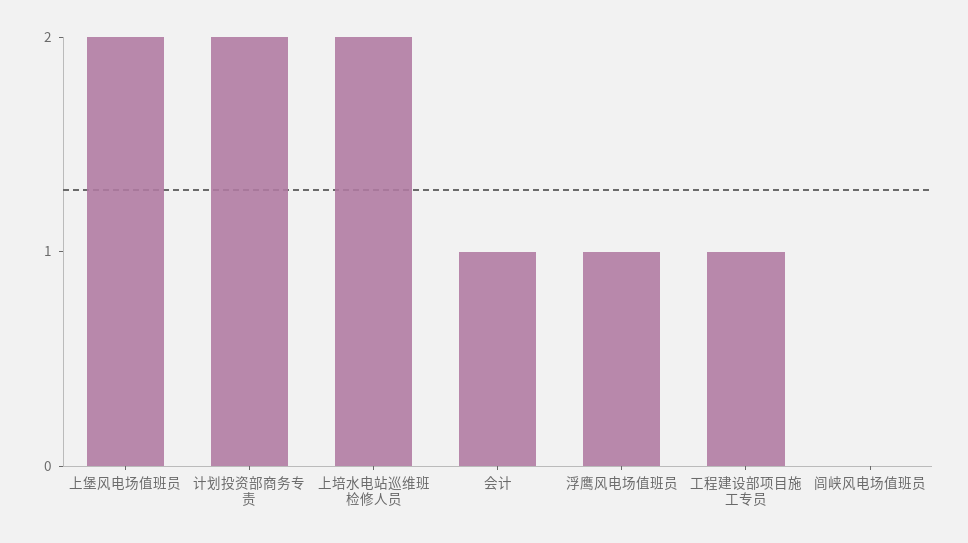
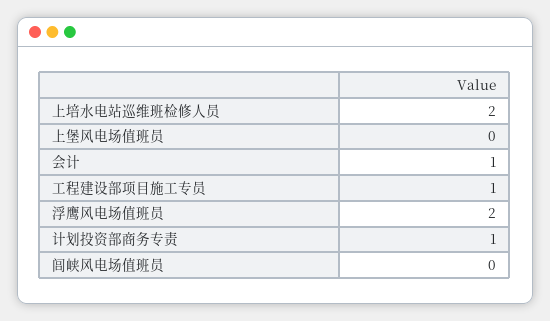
上堡风电场值班员: 2 -> 0
计划投资部商务专责: 2 -> 1
浮鹰风电场值班员: 1 -> 2

